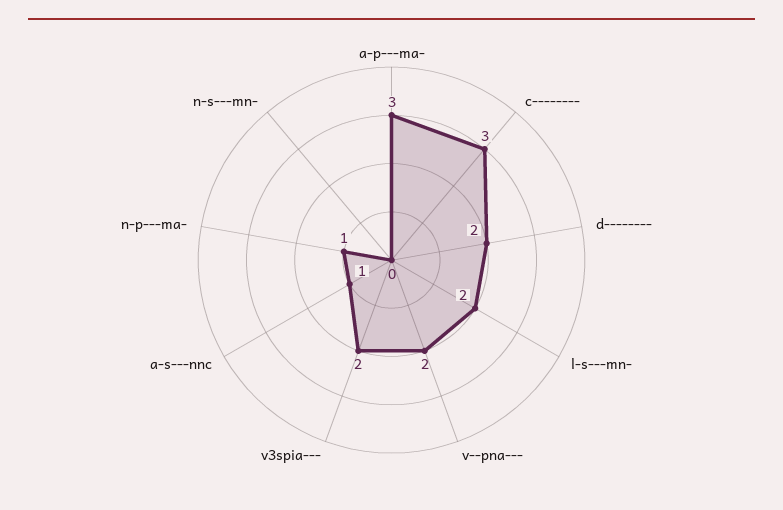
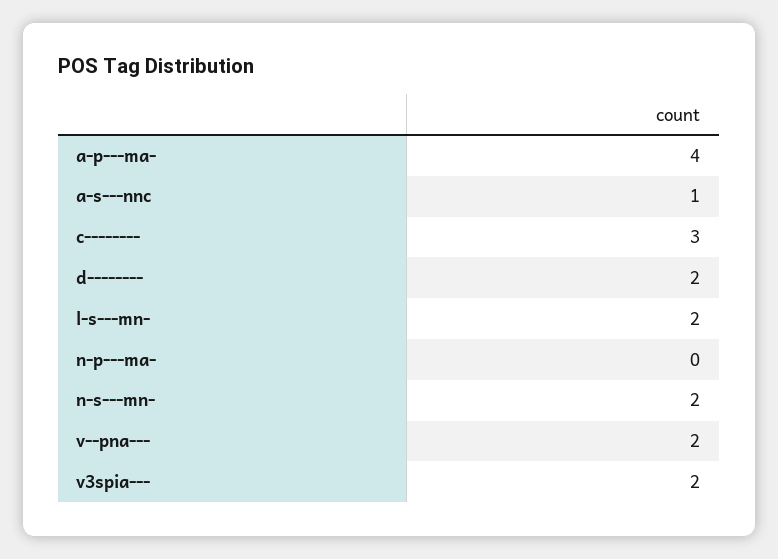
a-p---ma-: 3 -> 4
n-p---ma-: 1 -> 0
n-s---mn-: 0 -> 2

